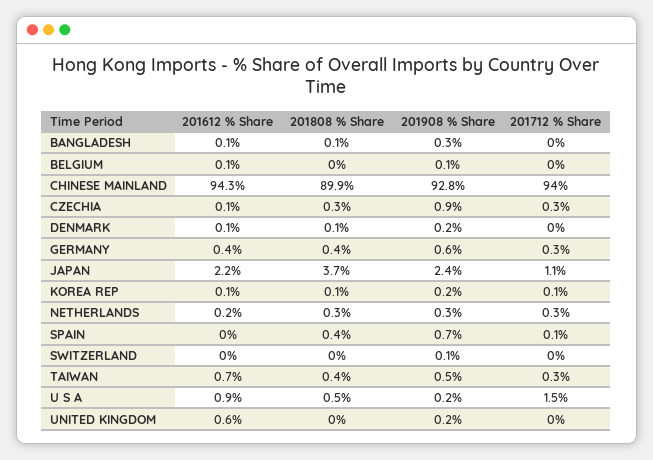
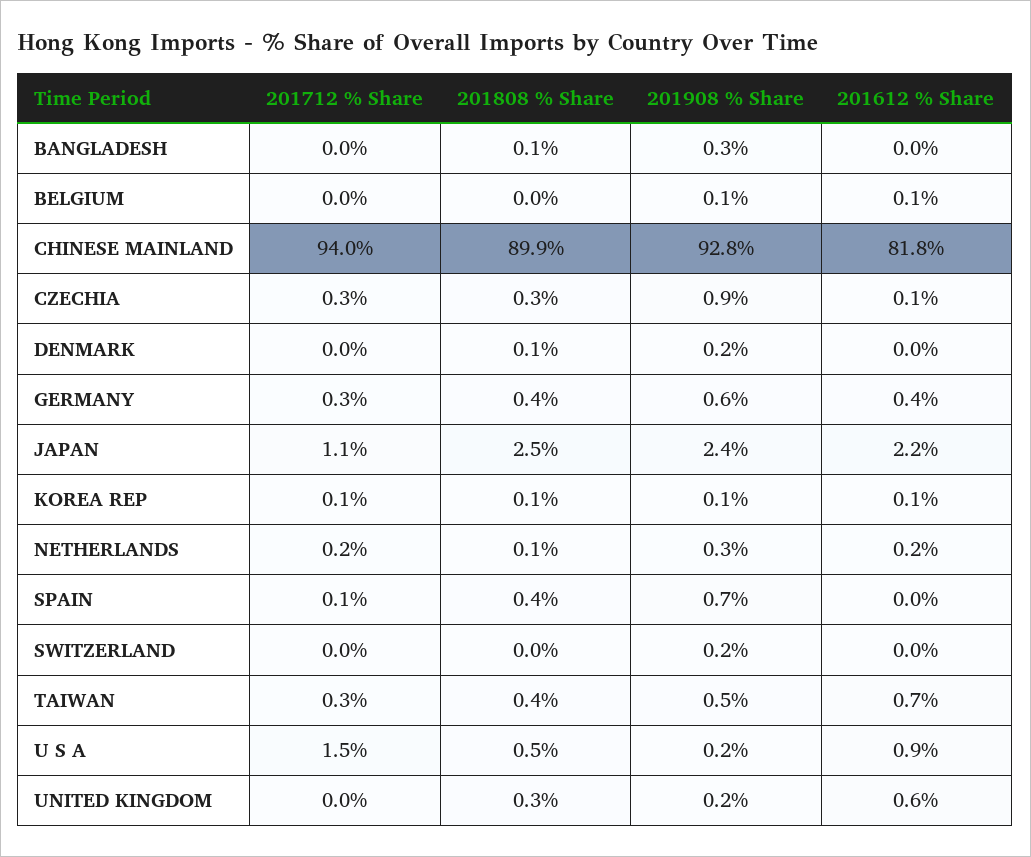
201612 % Share, BANGLADESH: 0.1 -> 0
201612 % Share, CHINESE MAINLAND: 94.3 -> 81.8
201612 % Share, DENMARK: 0.1 -> 0
201808 % Share, JAPAN: 3.7 -> 2.5
201908 % Share, KOREA REP: 0.2 -> 0.1
201808 % Share, NETHERLANDS: 0.3 -> 0.1
201712 % Share, NETHERLANDS: 0.3 -> 0.2
201908 % Share, SWITZERLAND: 0.1 -> 0.2
201808 % Share, UNITED KINGDOM: 0 -> 0.3

